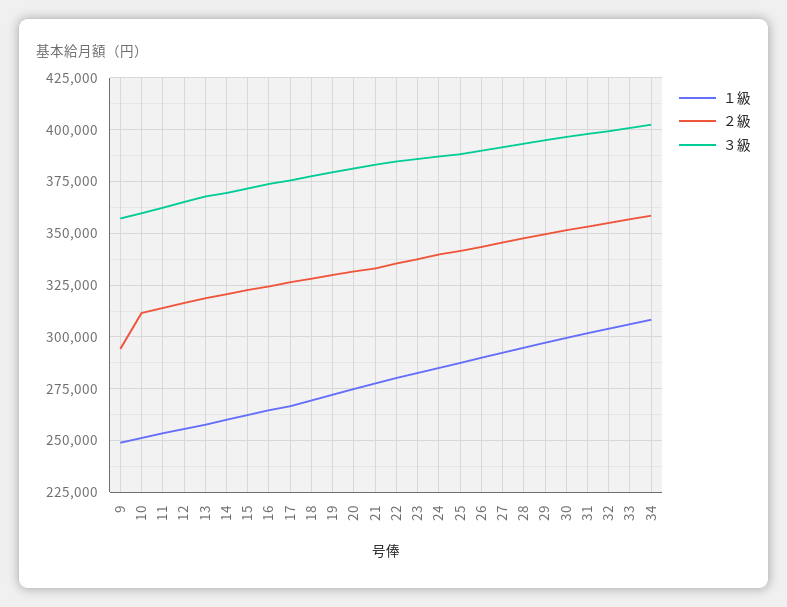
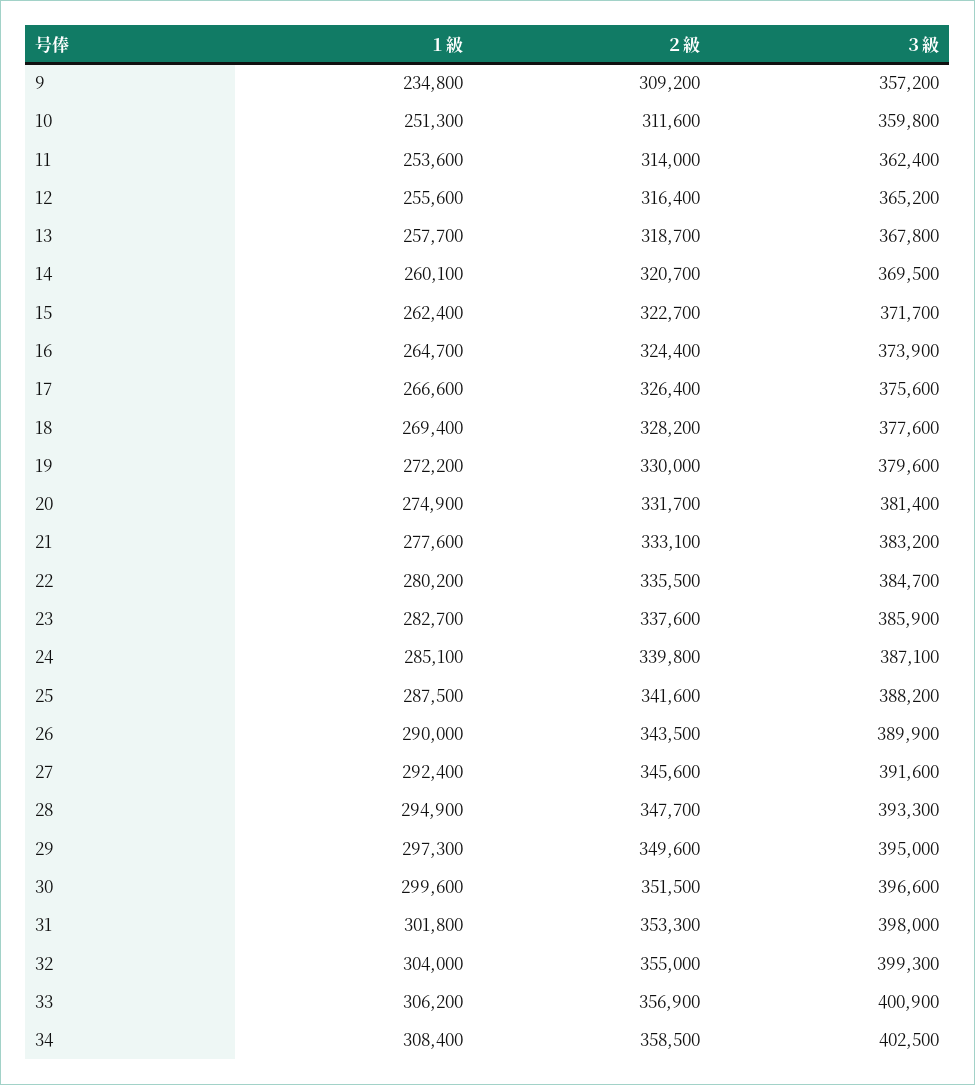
１級, 9: 250000 -> 234800
２級, 9: 295000 -> 309200

